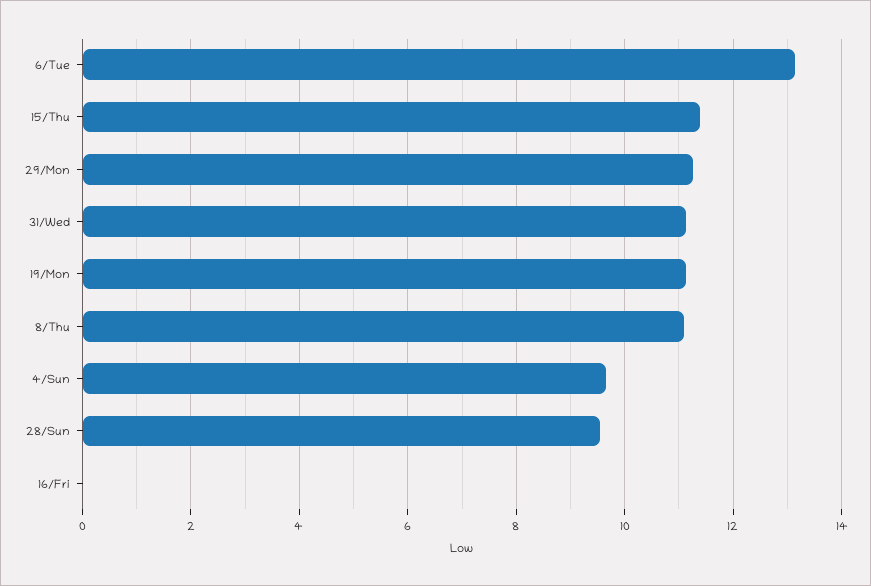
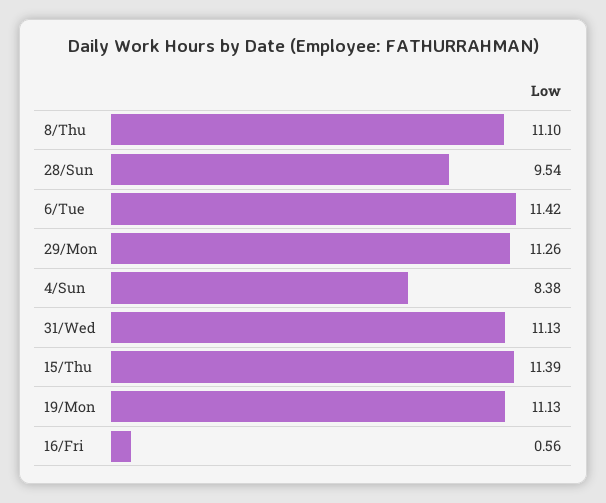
6/Tue: 13.2 -> 11.42
4/Sun: 9.6 -> 8.38
16/Fri: 0 -> 0.56

